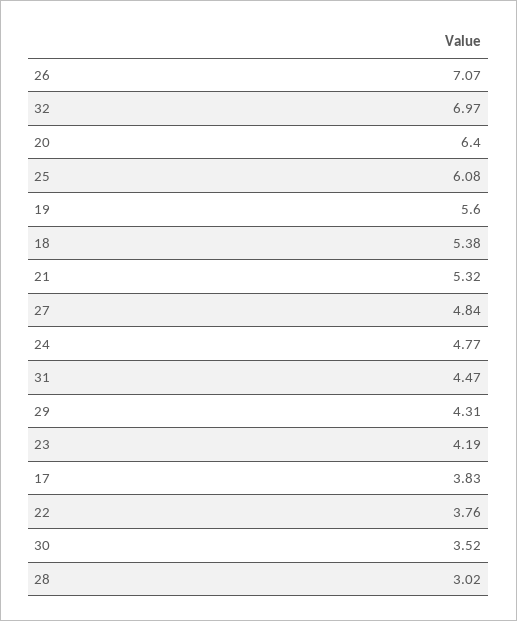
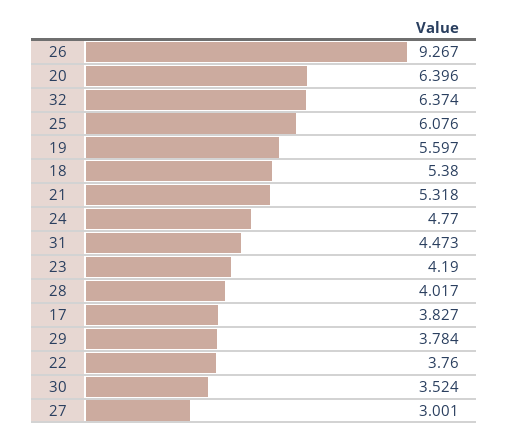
26: 7.07 -> 9.267
32: 6.97 -> 6.374
27: 4.84 -> 3.001
29: 4.31 -> 3.784
28: 3.02 -> 4.017

